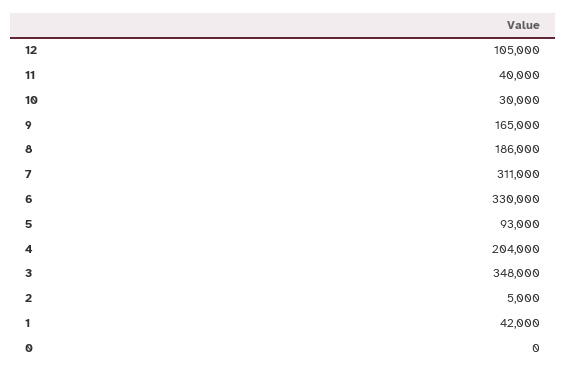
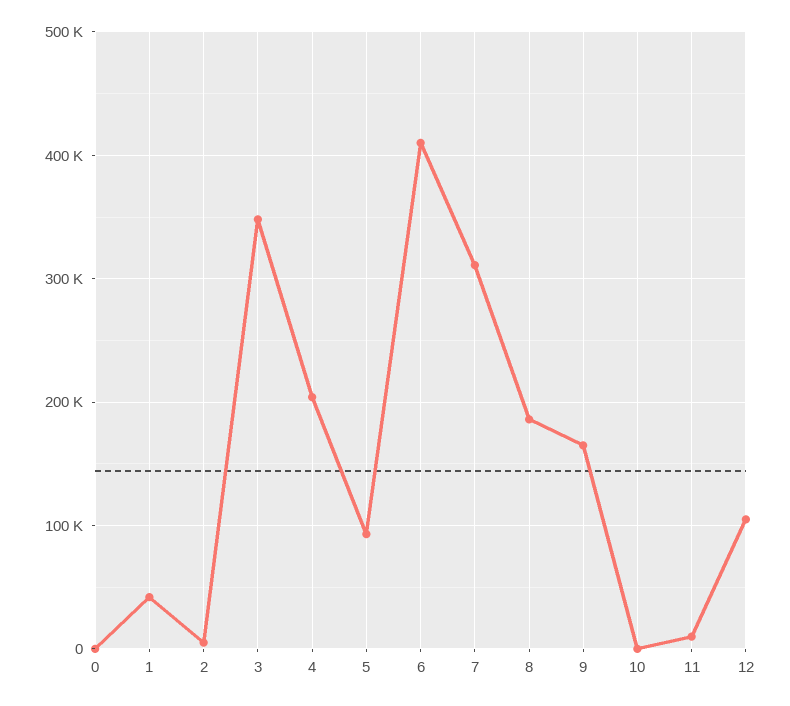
11: 40000 -> 10000
10: 30000 -> 0
6: 330000 -> 410000

